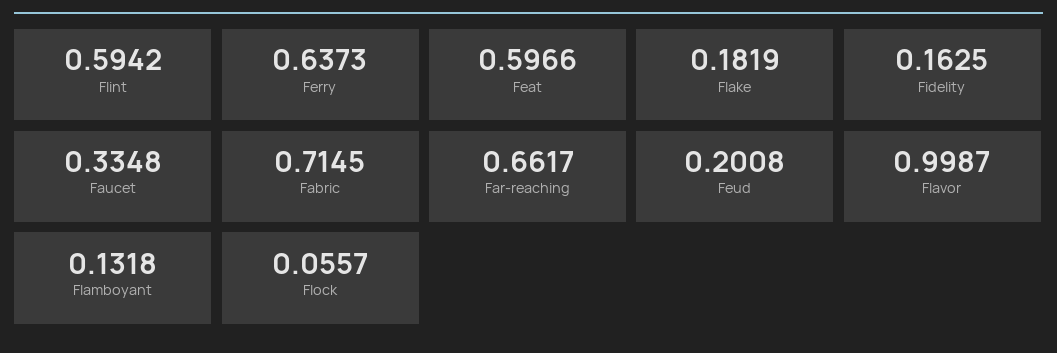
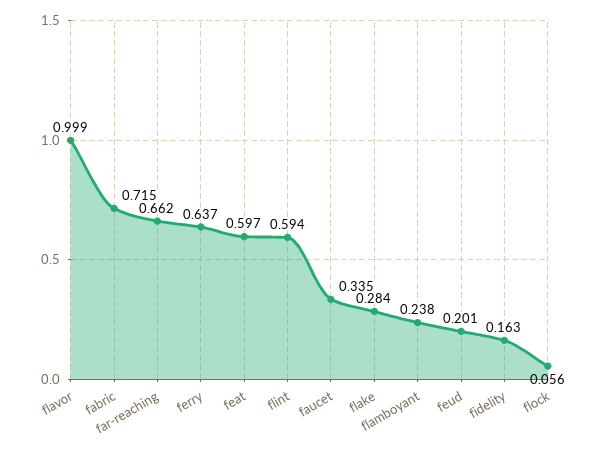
Flake: 0.1819 -> 0.284
Flamboyant: 0.1318 -> 0.238

